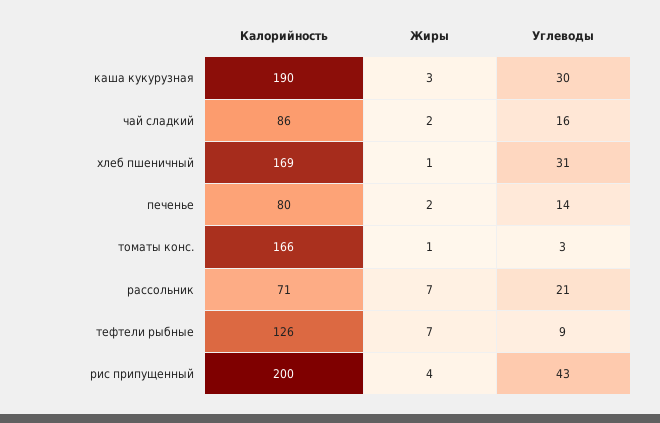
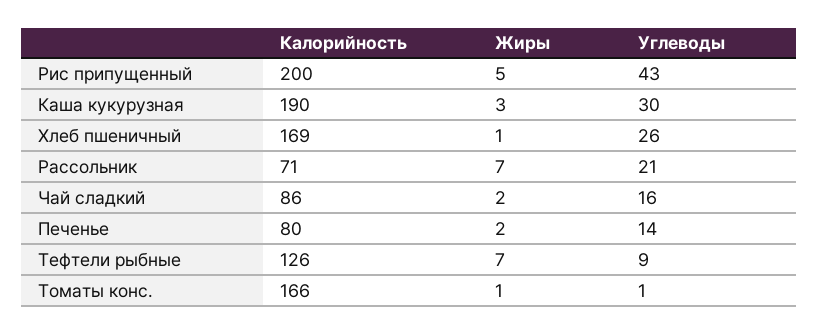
Углеводы, хлеб пшеничный: 31 -> 26
Углеводы, томаты конс.: 3 -> 1
Жиры, рис припущенный: 4 -> 5

